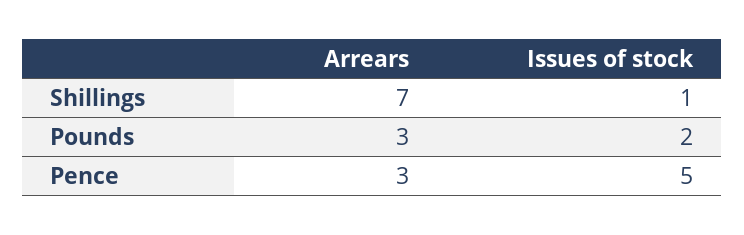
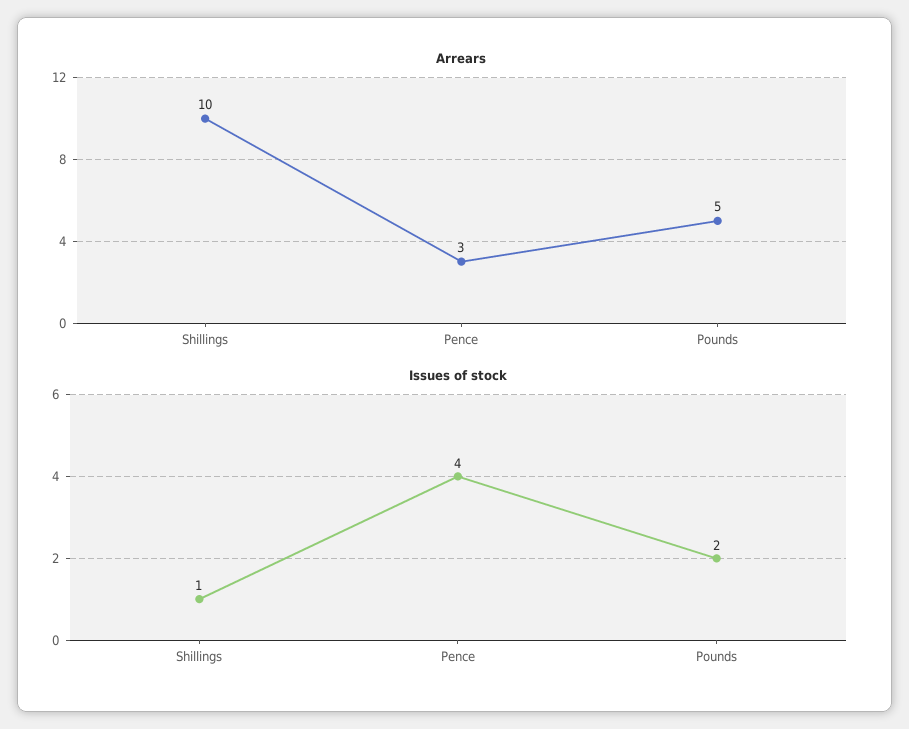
Arrears, Shillings: 7 -> 10
Arrears, Pounds: 3 -> 5
Issues of stock, Pence: 5 -> 4

